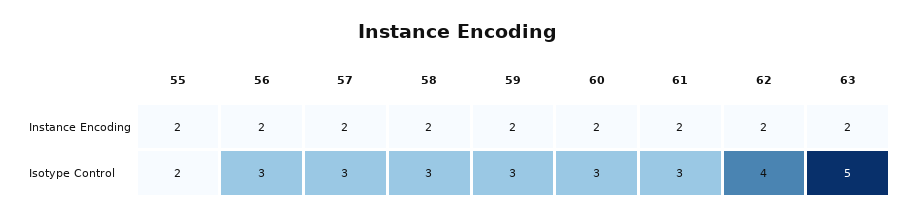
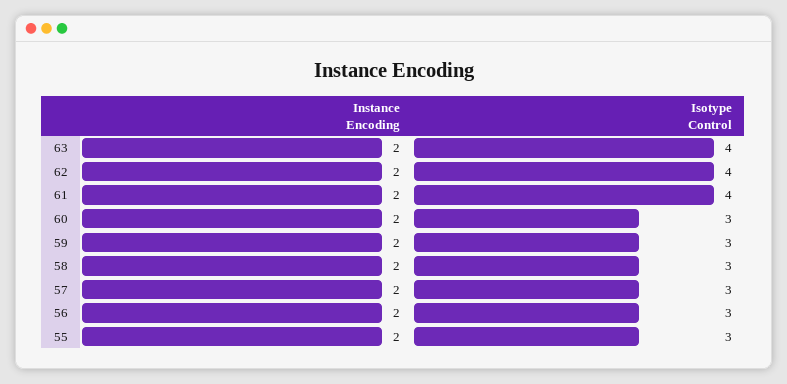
55, Isotype Control: 2 -> 3
61, Isotype Control: 3 -> 4
63, Isotype Control: 5 -> 4

